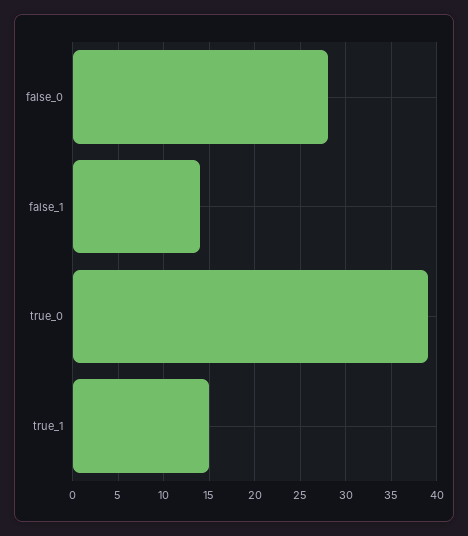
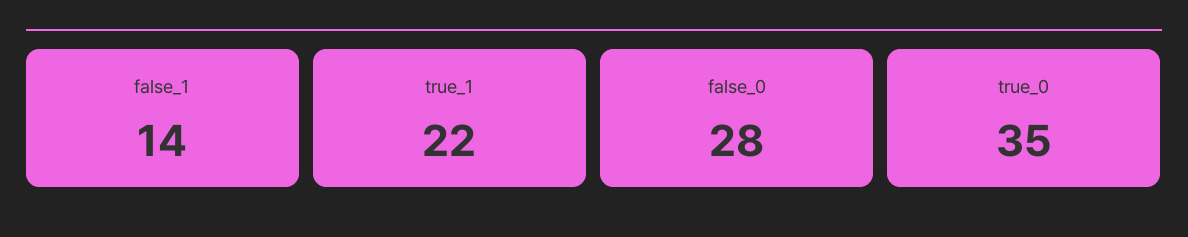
true_0: 39 -> 35
true_1: 15 -> 22

